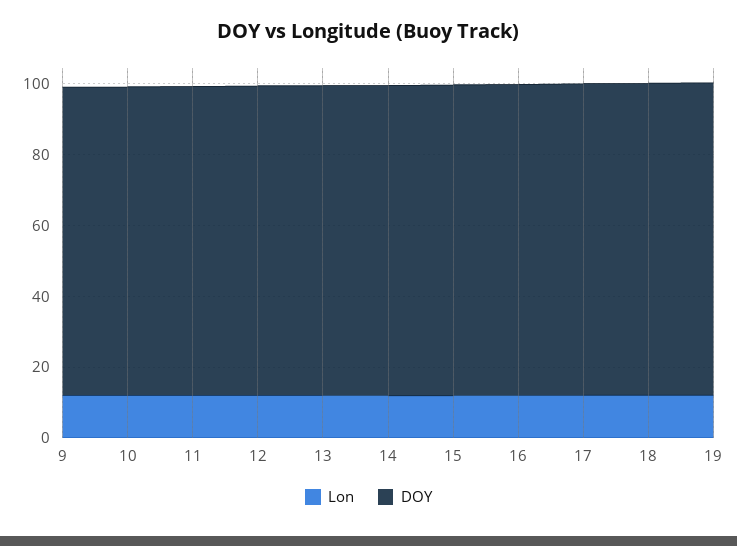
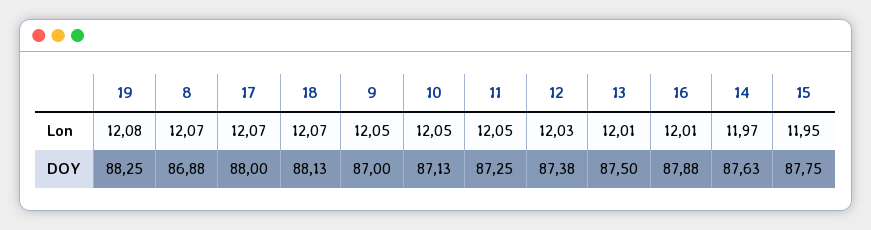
Lon, 8: none -> 12.07
DOY, 8: none -> 86.88

